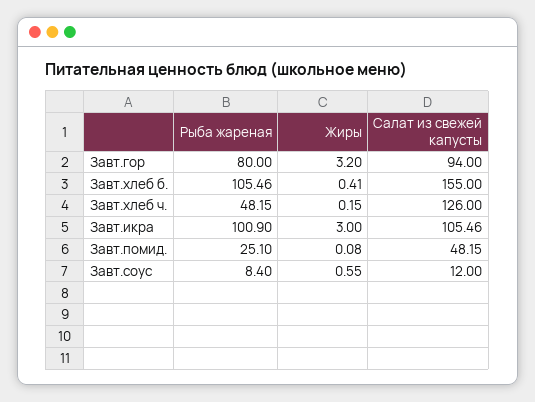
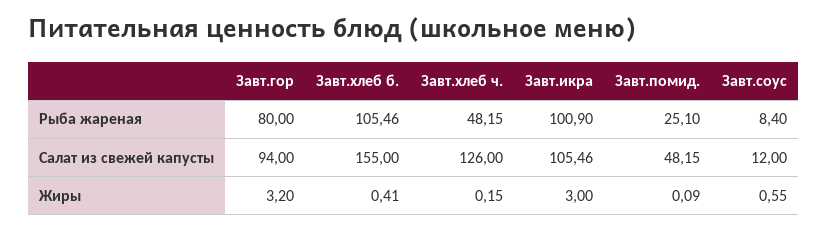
Жиры, Завт.помид.: 0.08 -> 0.09

